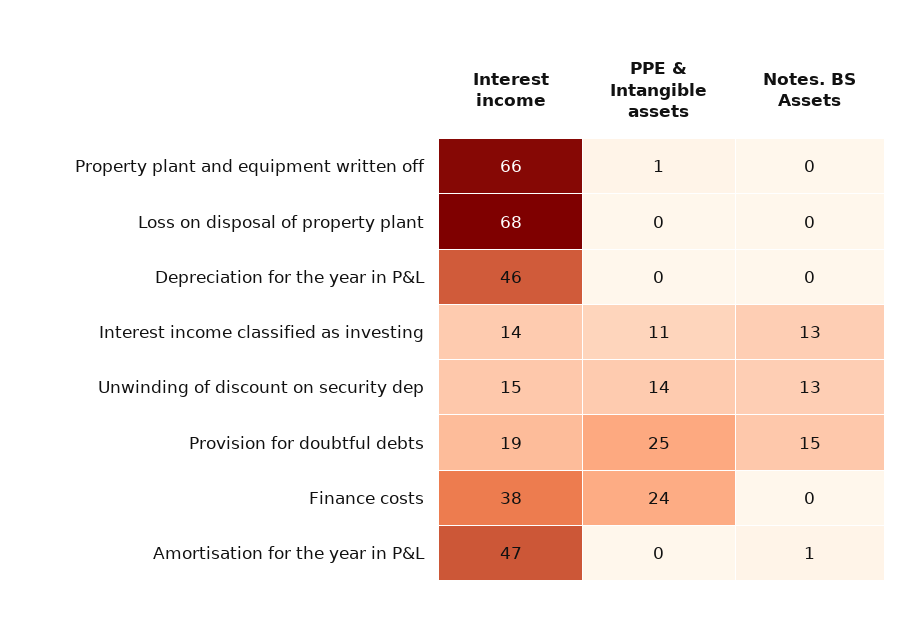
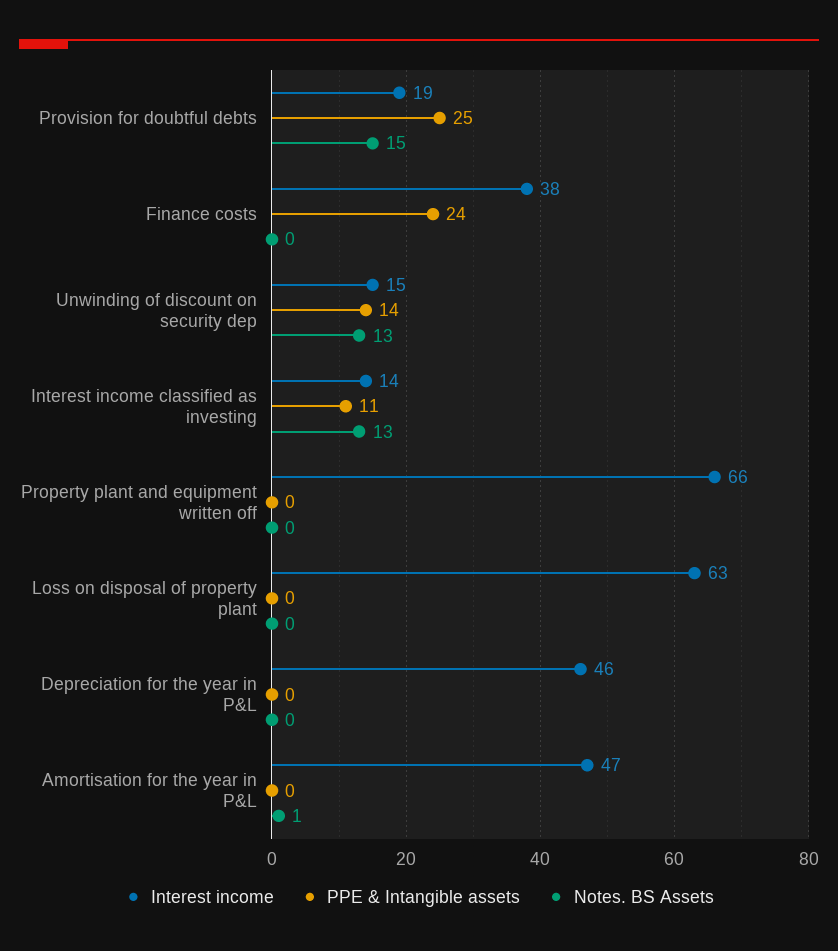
PPE & Intangible assets, Property plant and equipment written off: 1 -> 0
Interest income, Loss on disposal of property plant: 68 -> 63

